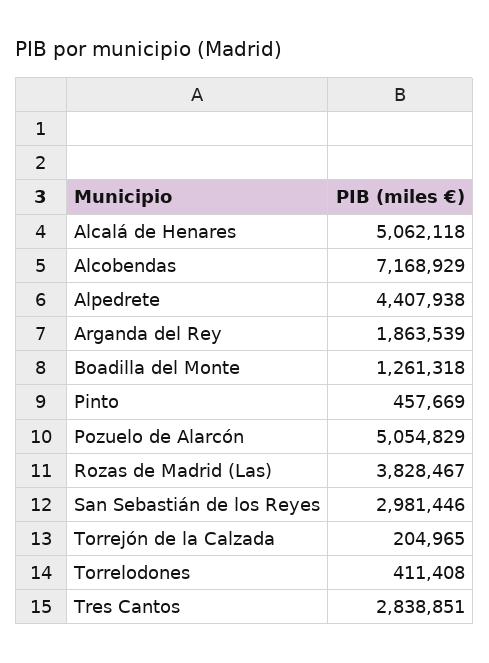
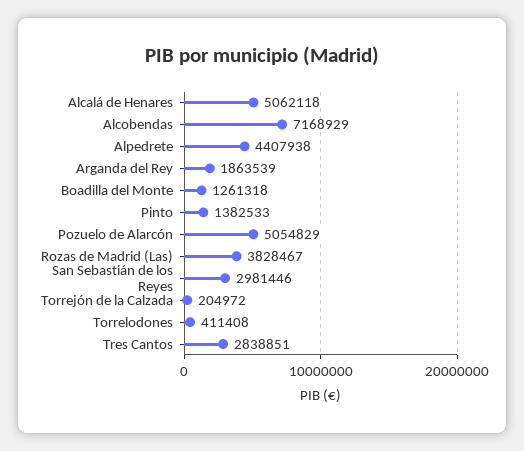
Pinto: 457669 -> 1382533
Torrejón de la Calzada: 204965 -> 204972

